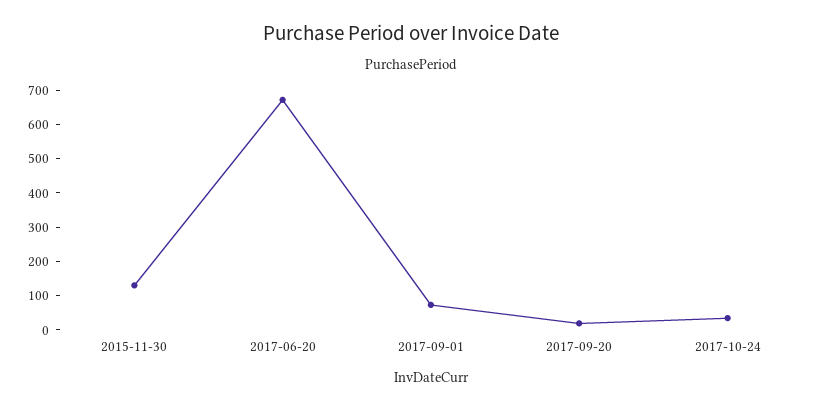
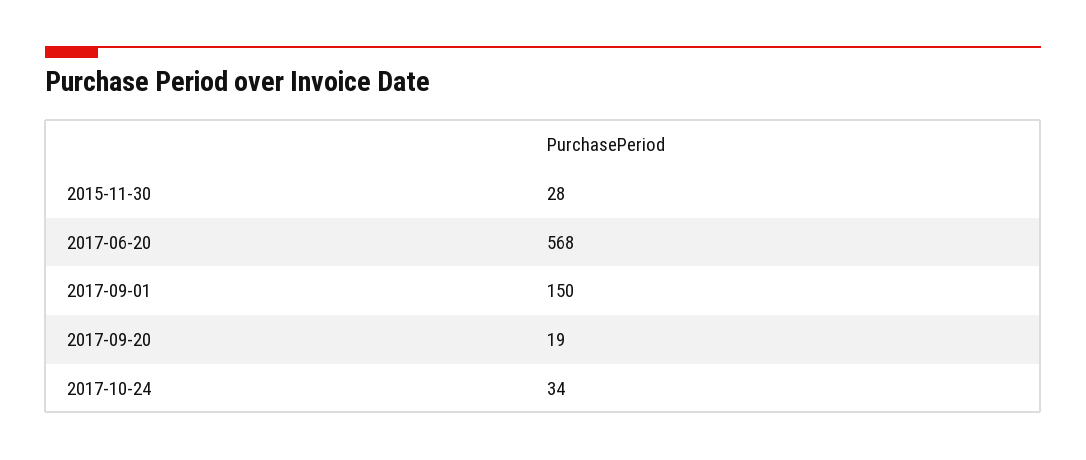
2015-11-30: 125 -> 28
2017-06-20: 675 -> 568
2017-09-01: 75 -> 150

